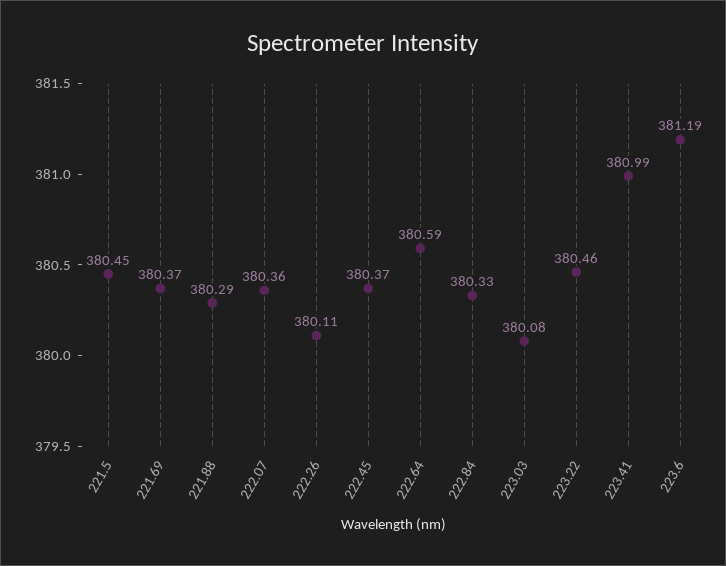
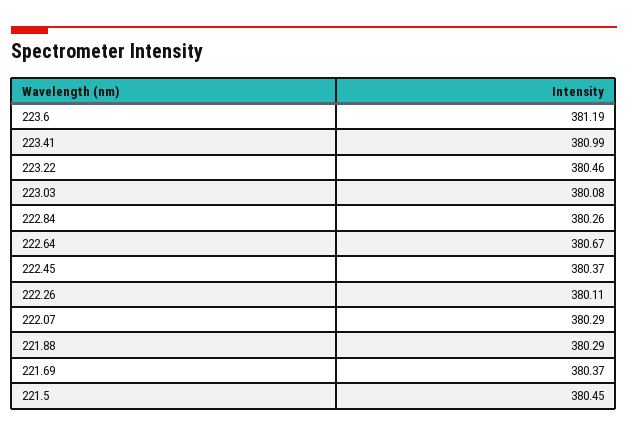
222.07: 380.36 -> 380.29
222.64: 380.59 -> 380.67
222.84: 380.33 -> 380.26

